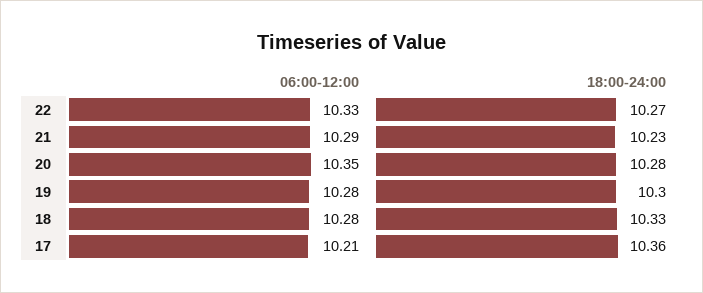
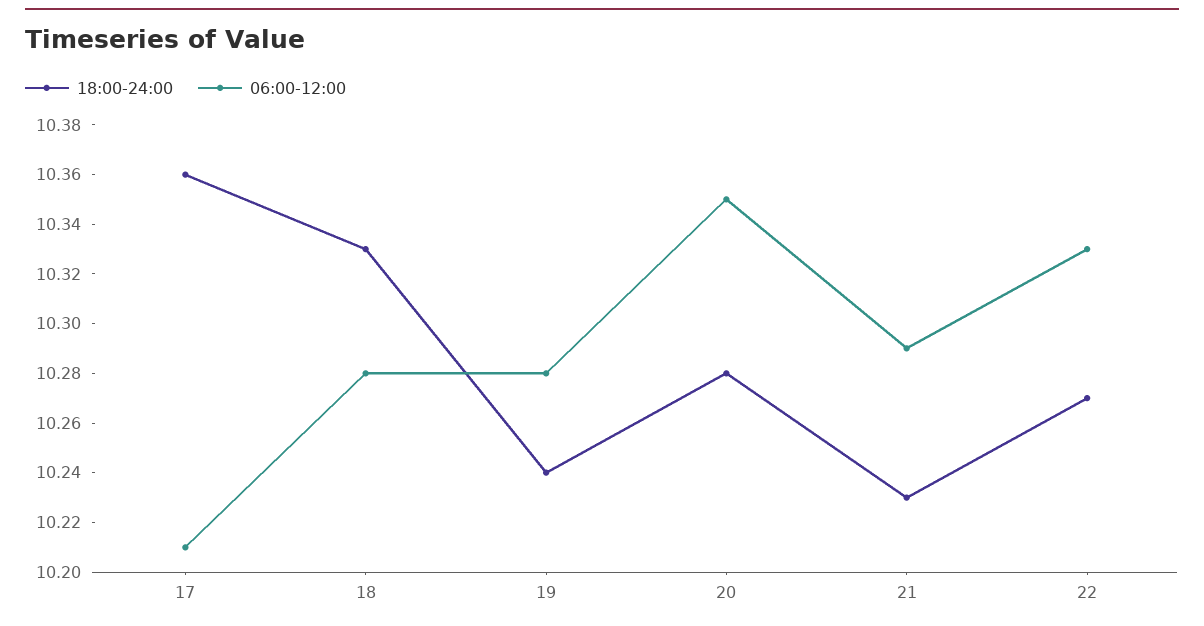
18:00-24:00, 19: 10.3 -> 10.24

